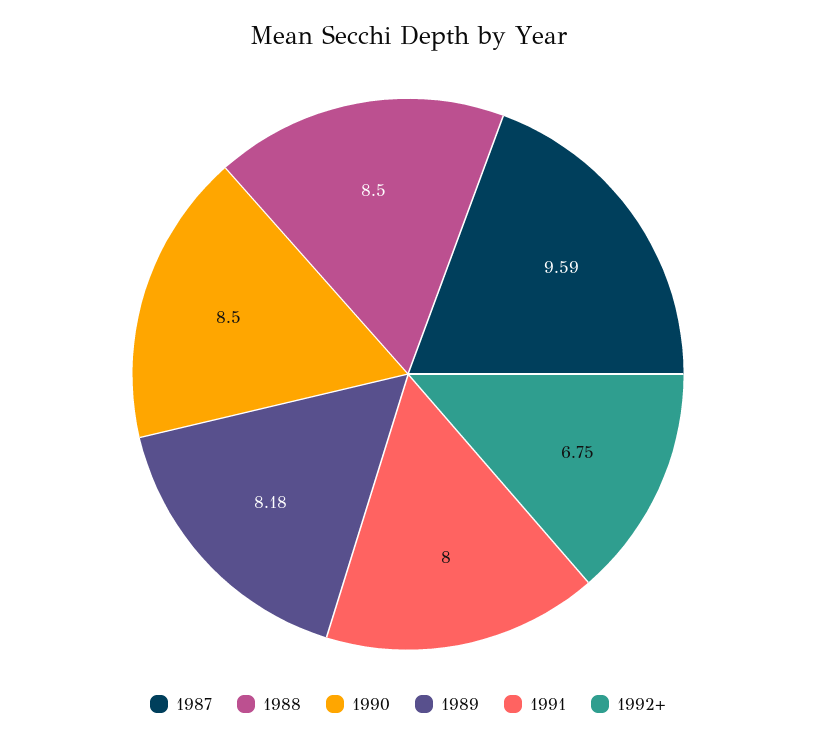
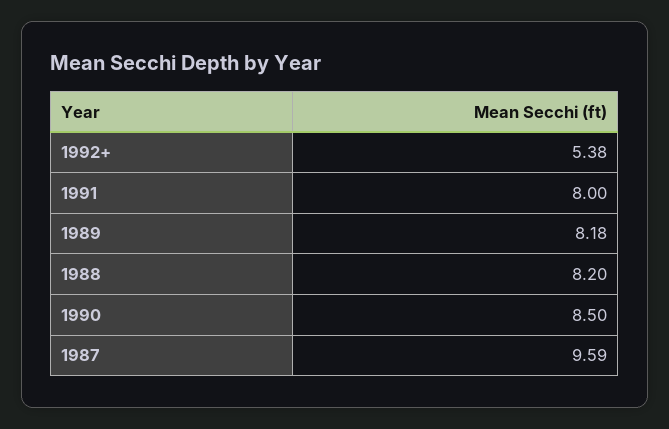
1988: 8.5 -> 8.2
1992+: 6.75 -> 5.38

